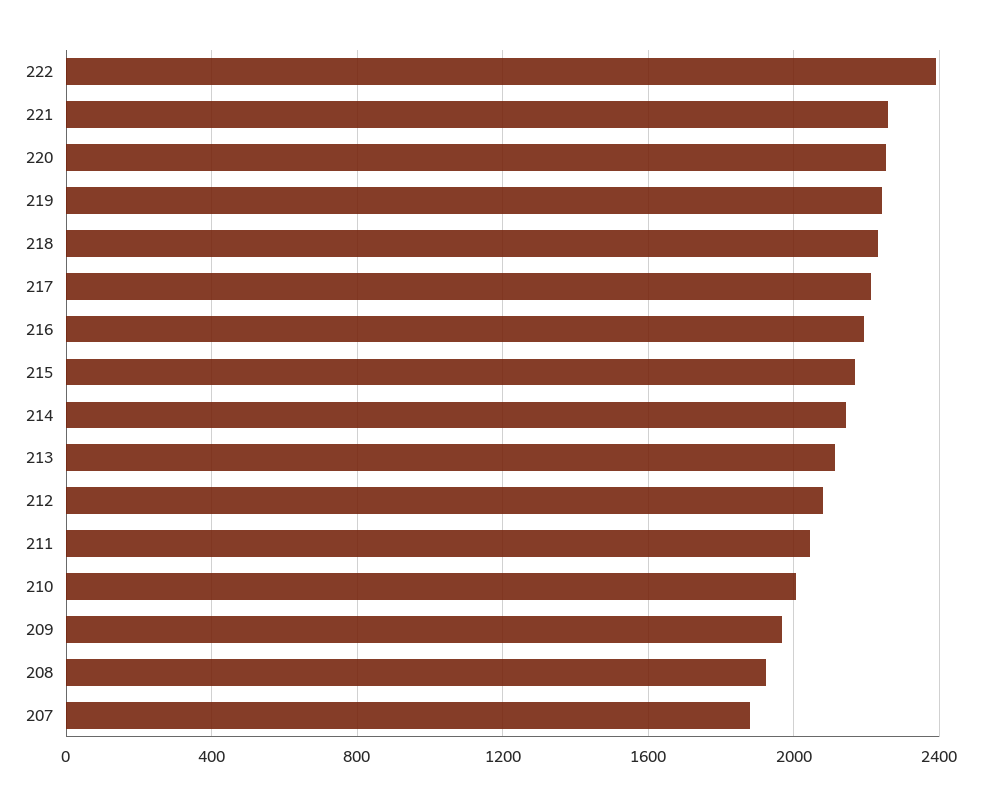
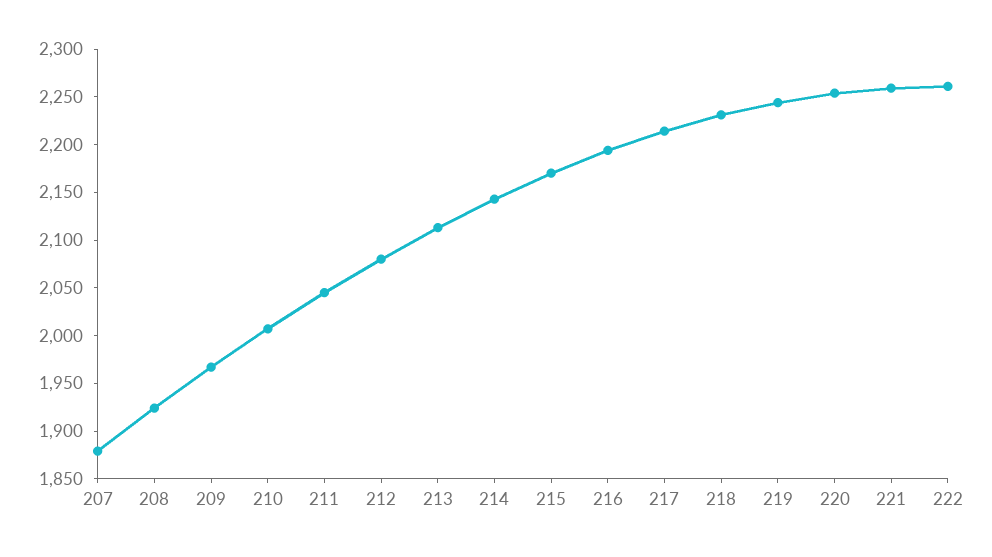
222: 2400 -> 2260

